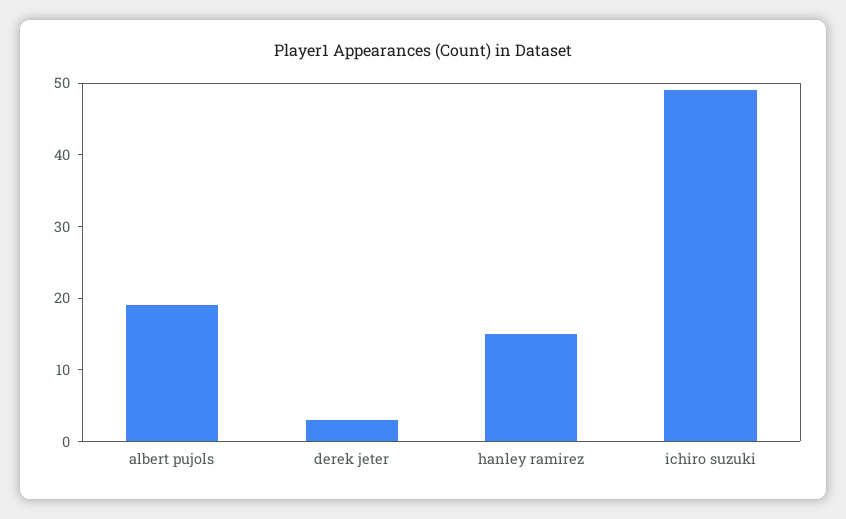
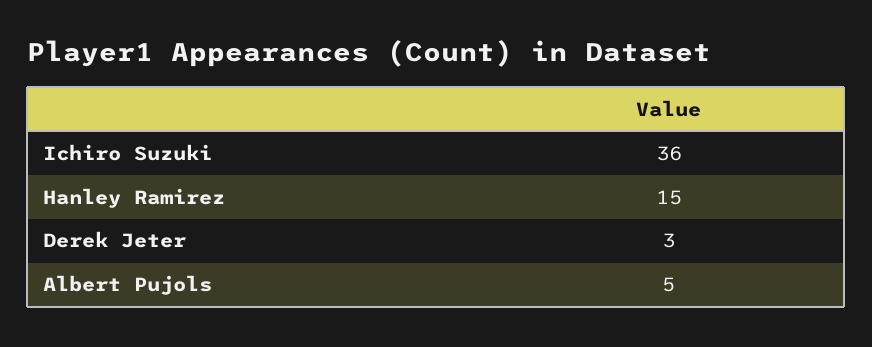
albert pujols: 20 -> 5
ichiro suzuki: 50 -> 36

